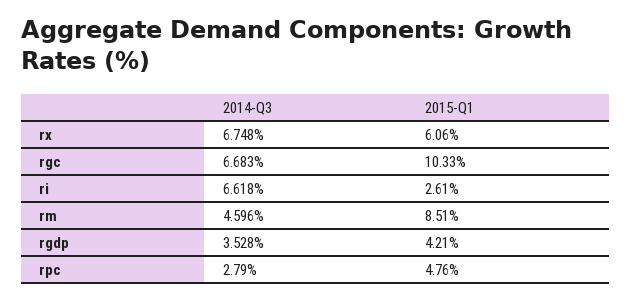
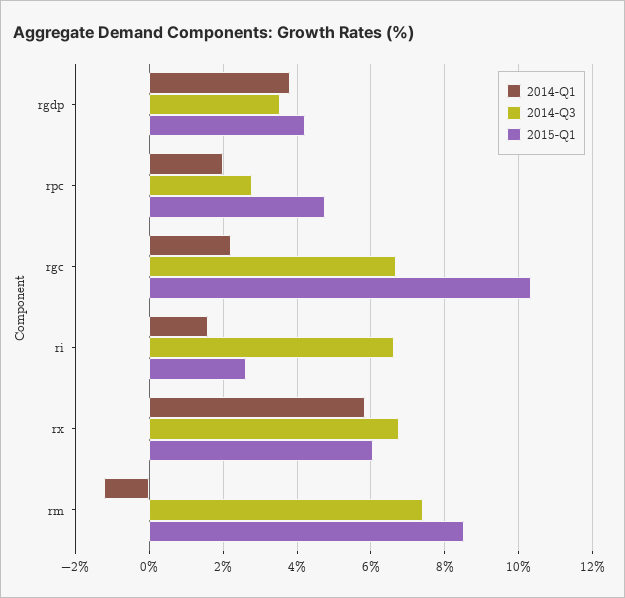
2014-Q3, rm: 4.596 -> 7.4
2014-Q1, rgdp: none -> 3.8
2014-Q1, rpc: none -> 2
2014-Q1, rgc: none -> 2.2
2014-Q1, ri: none -> 1.6
2014-Q1, rx: none -> 5.8
2014-Q1, rm: none -> -1.2

